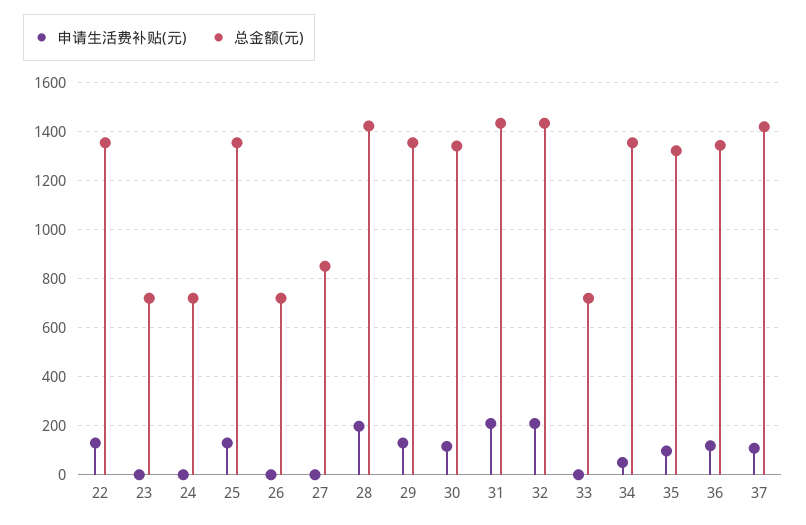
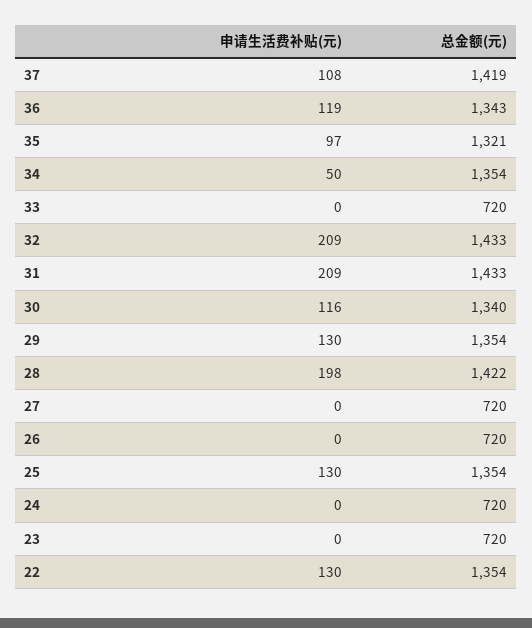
总金额(元), 27: 850 -> 720

